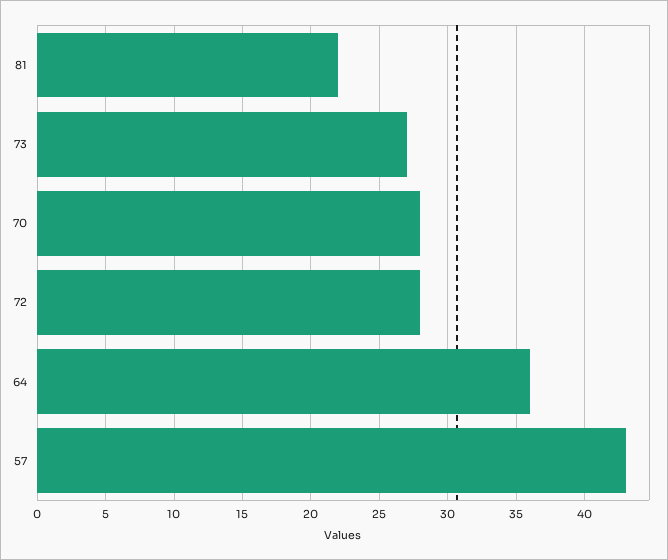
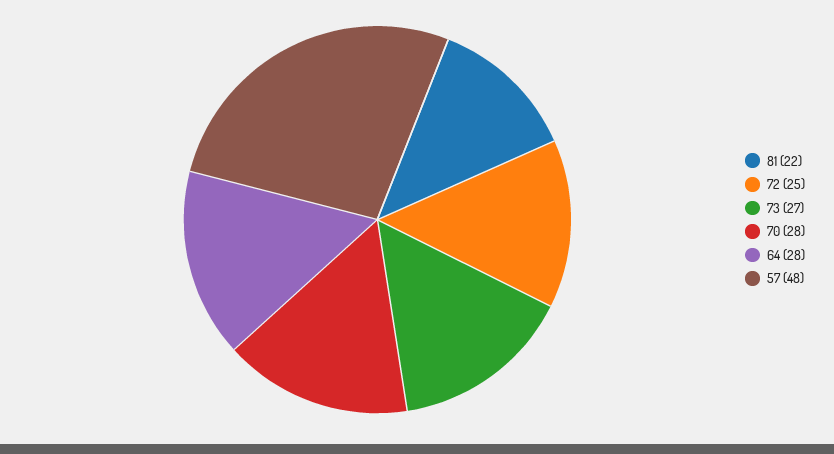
72: 28 -> 25
64: 36 -> 28
57: 43 -> 48

